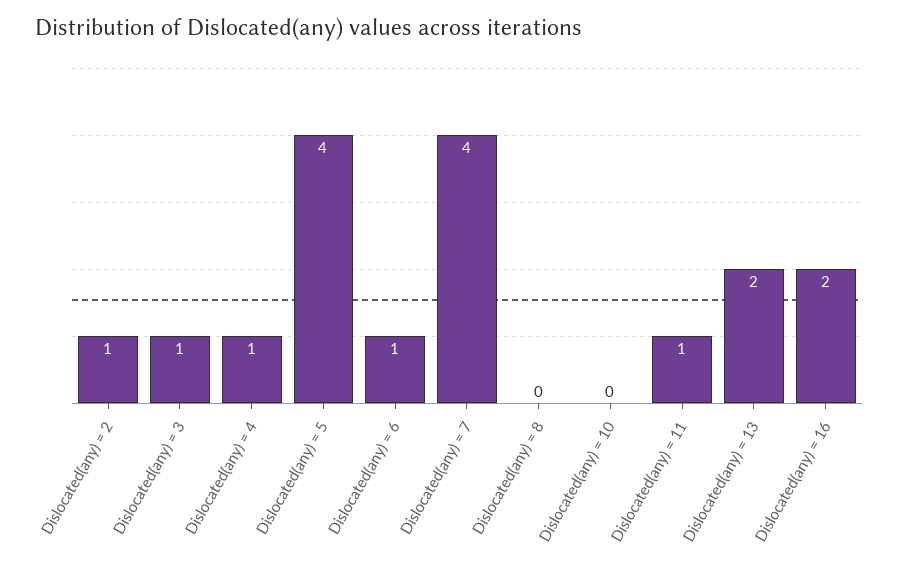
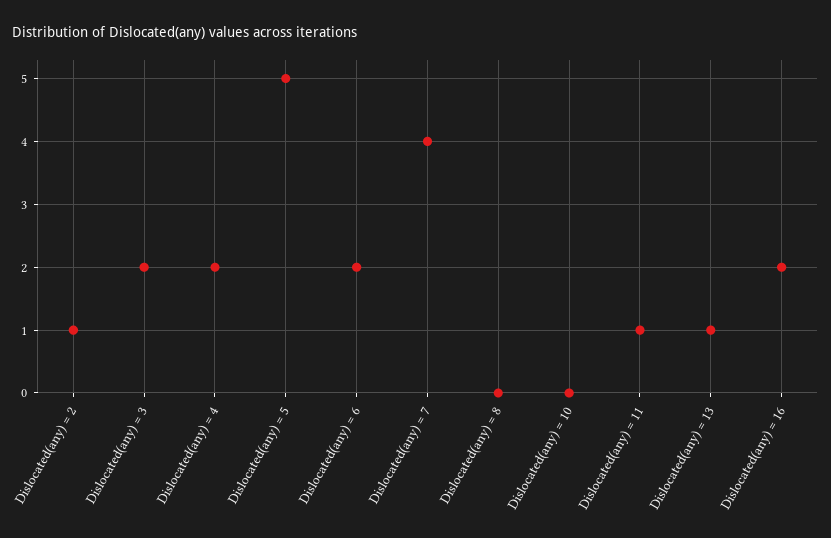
Dislocated(any) = 3: 1 -> 2
Dislocated(any) = 4: 1 -> 2
Dislocated(any) = 5: 4 -> 5
Dislocated(any) = 6: 1 -> 2
Dislocated(any) = 13: 2 -> 1

